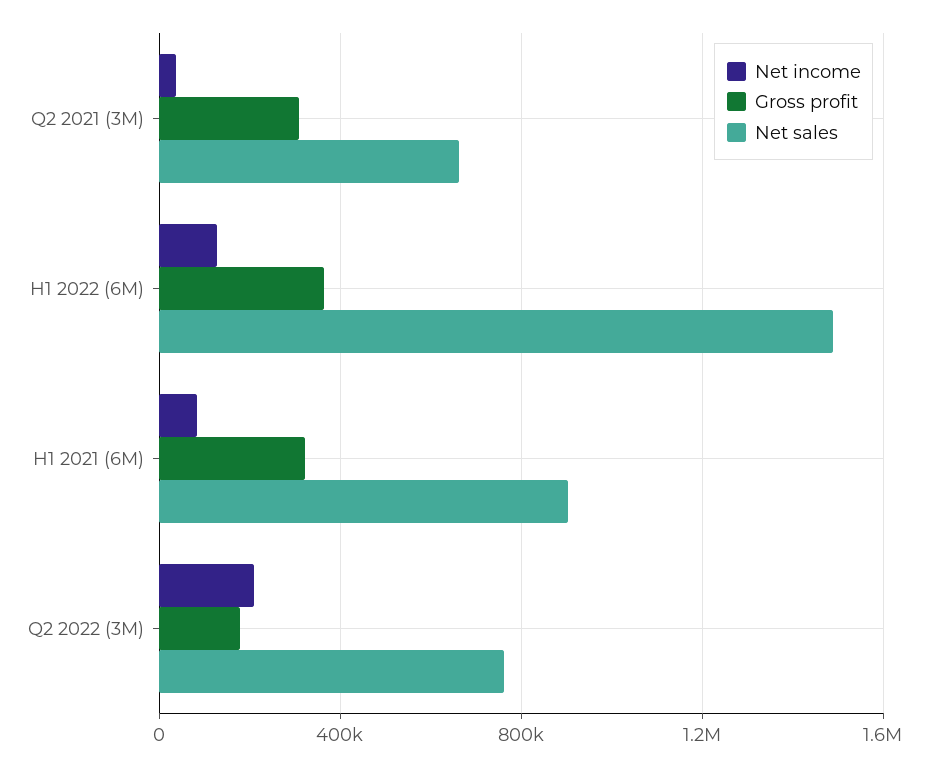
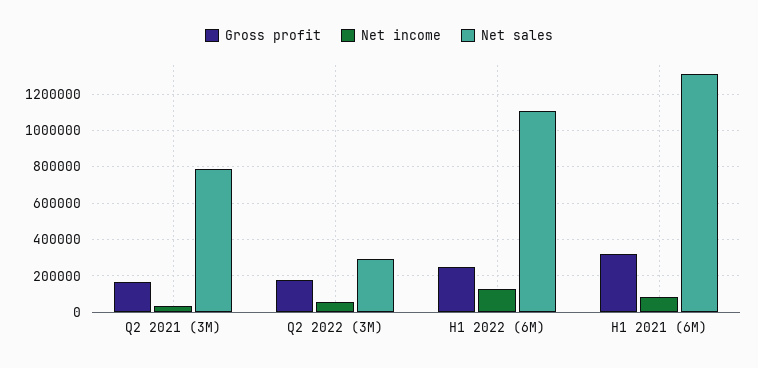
Gross profit, Q2 2021 (3M): 300000 -> 150000
Net sales, Q2 2021 (3M): 650000 -> 800000
Gross profit, H1 2022 (6M): 350000 -> 250000
Net sales, H1 2022 (6M): 1500000 -> 1100000
Net sales, H1 2021 (6M): 900000 -> 1300000
Net income, Q2 2022 (3M): 200000 -> 50000
Net sales, Q2 2022 (3M): 750000 -> 300000

